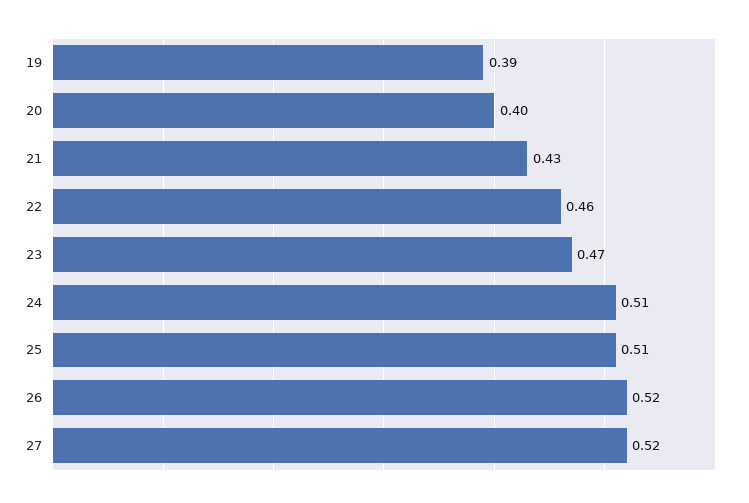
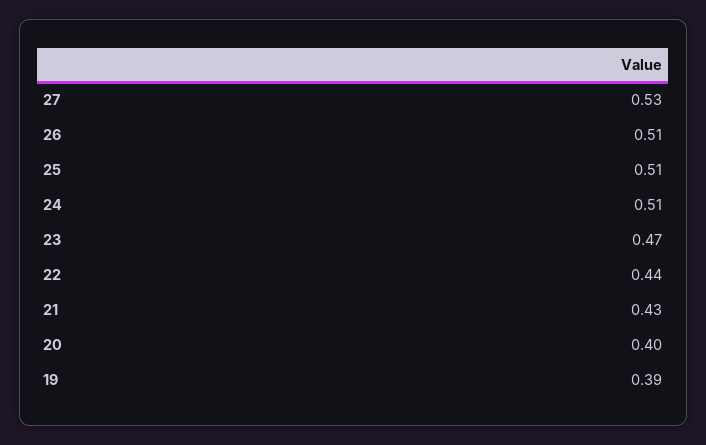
22: 0.46 -> 0.44
26: 0.52 -> 0.51
27: 0.52 -> 0.53

